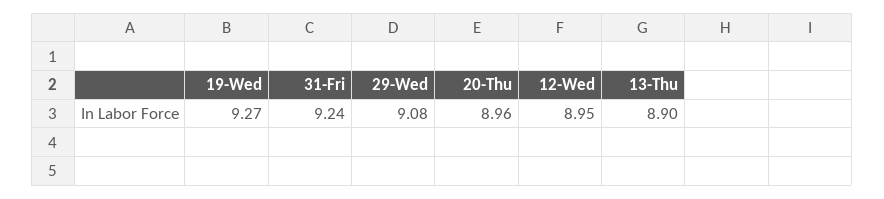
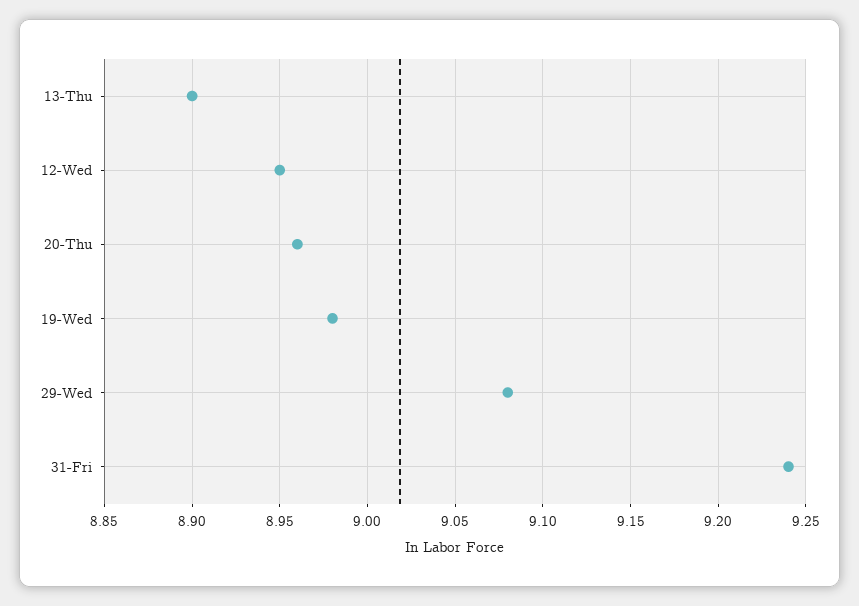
19-Wed: 9.27 -> 8.98

